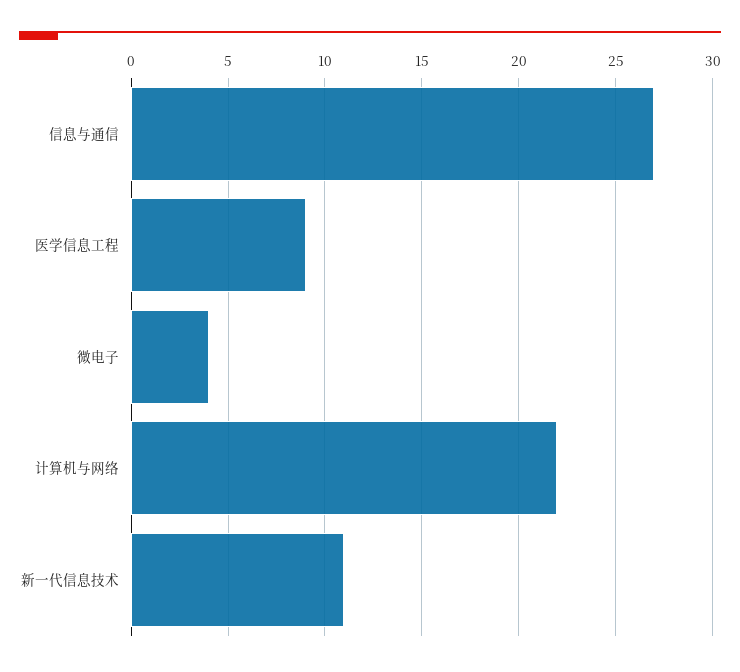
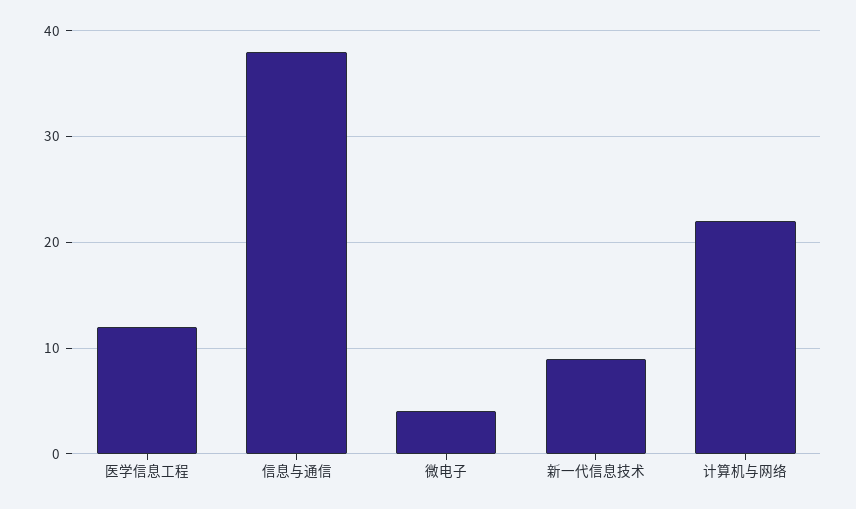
信息与通信: 27 -> 38
医学信息工程: 9 -> 12
新一代信息技术: 11 -> 9

